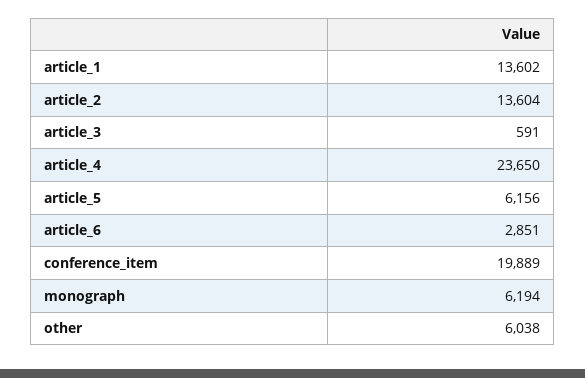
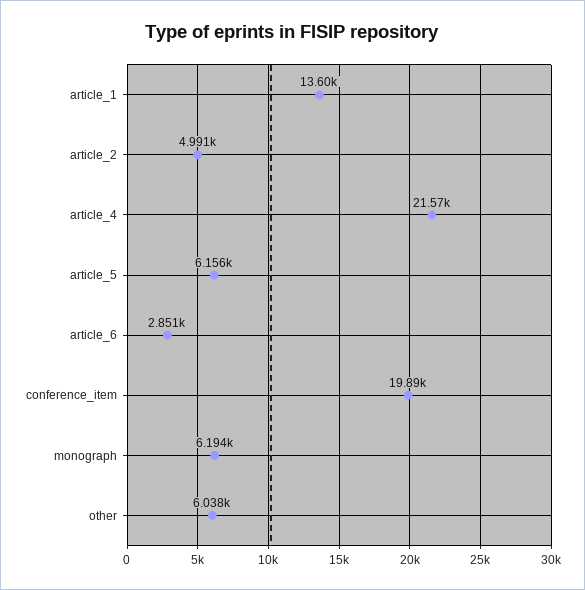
article_2: 13604 -> 4991
article_3: 591 -> none
article_4: 23650 -> 21570

